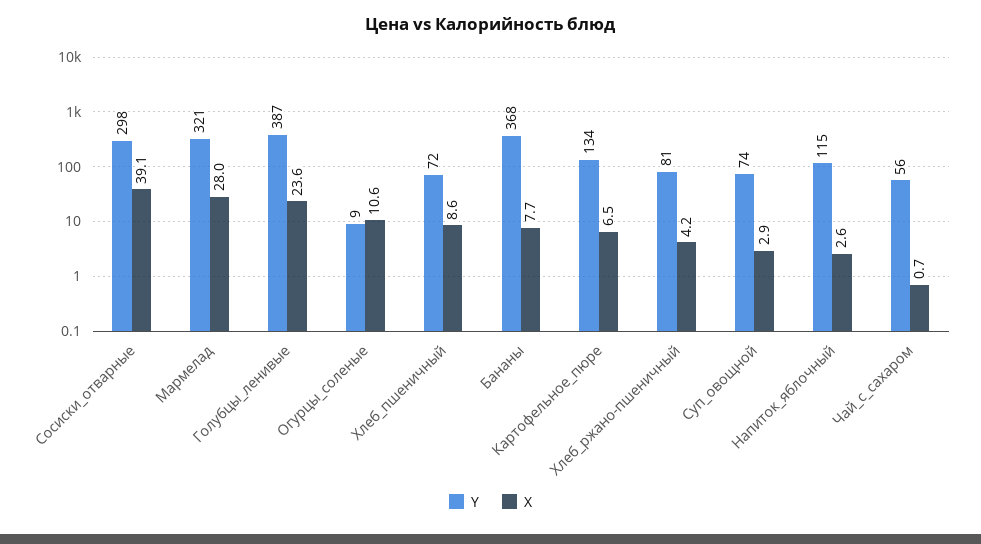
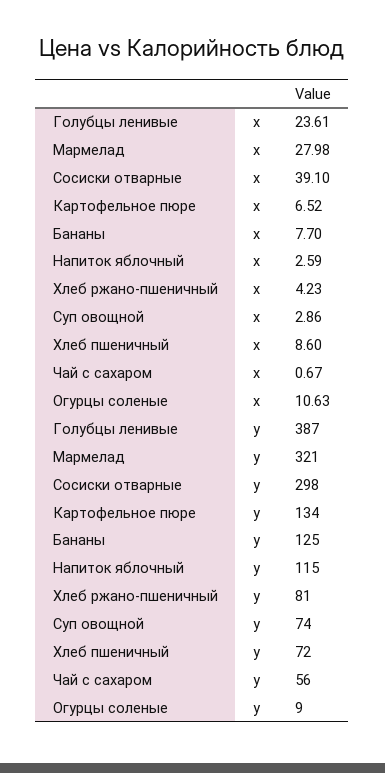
Y, Бананы: 368 -> 125

